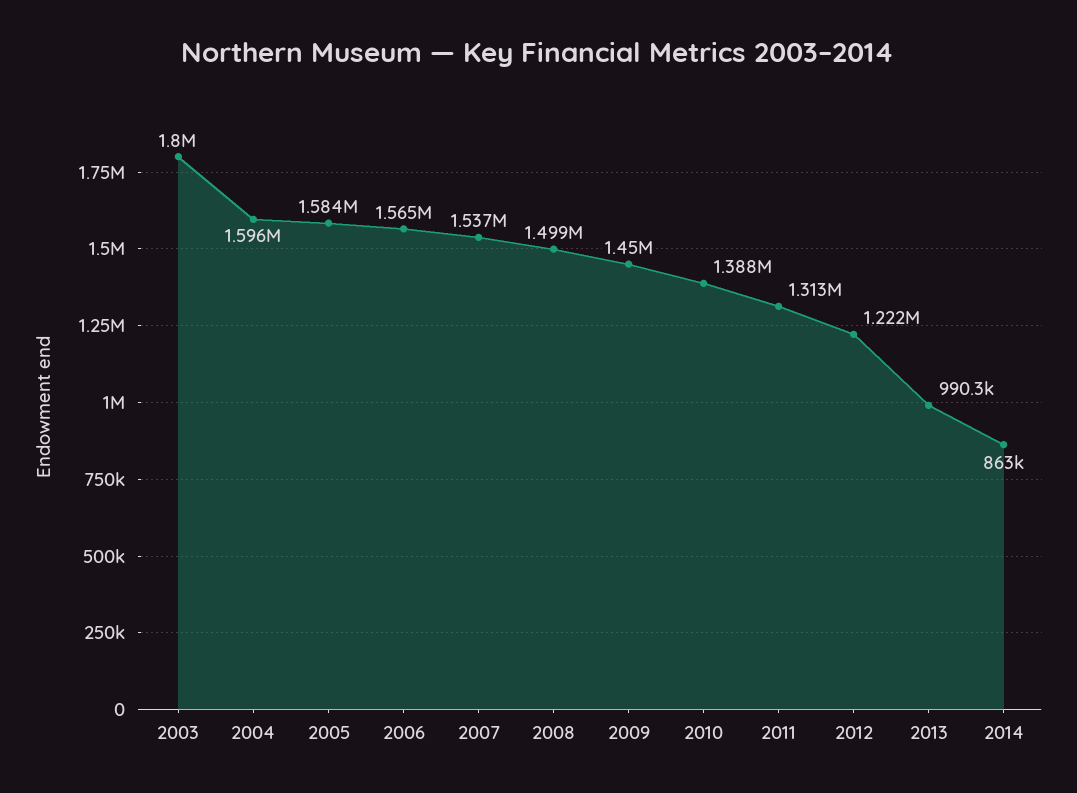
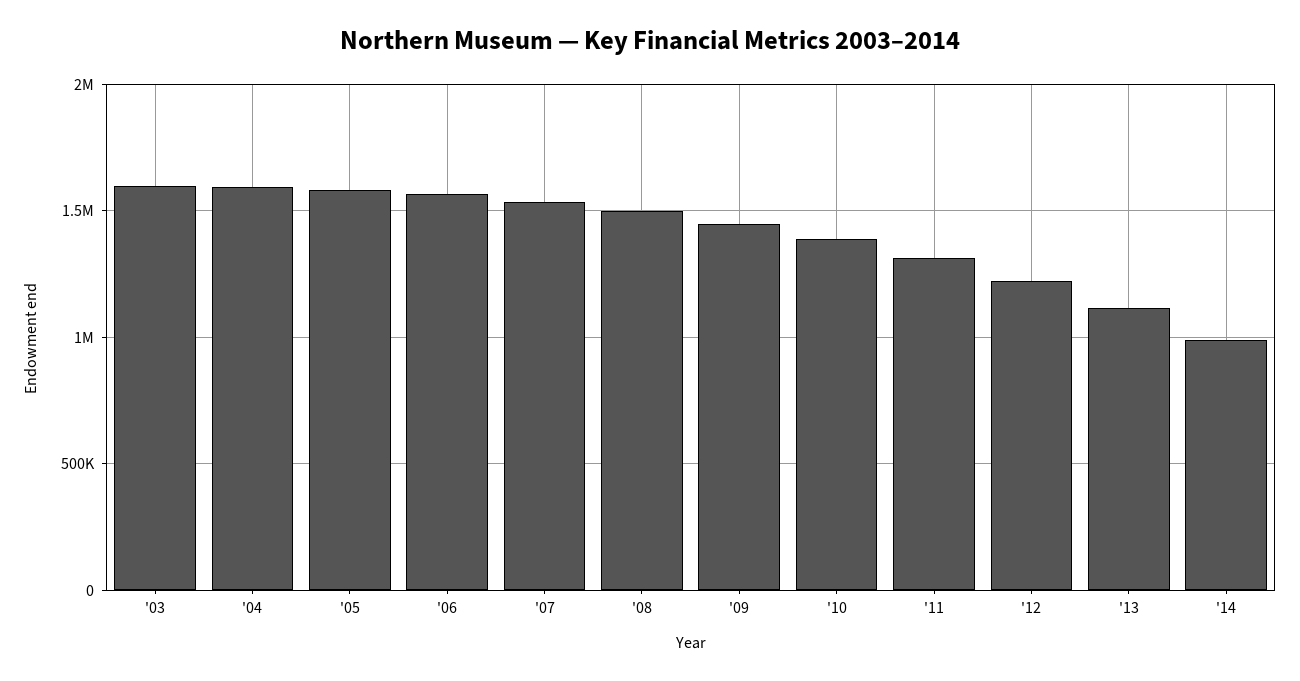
2003: 1800000 -> 1600000
2013: 990300 -> 1100000
2014: 863000 -> 1000000

